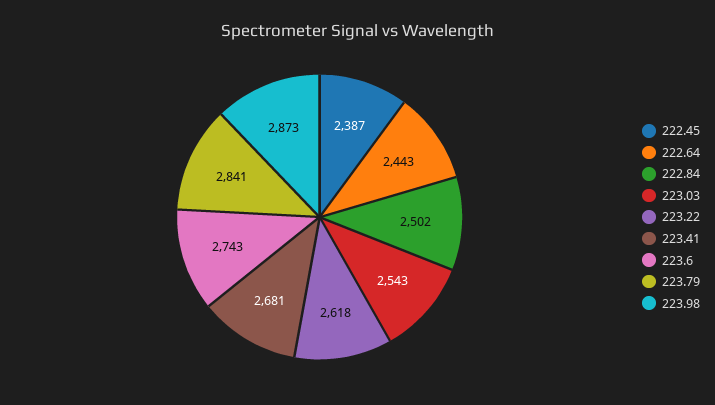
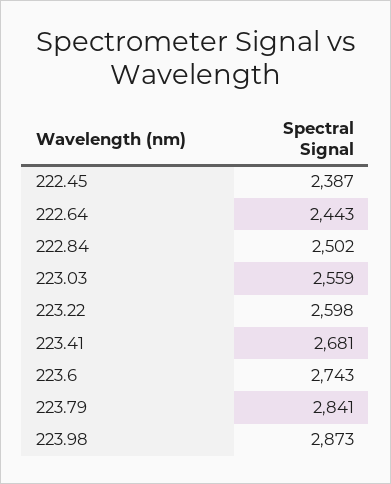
223.03: 2543 -> 2559
223.22: 2618 -> 2598

